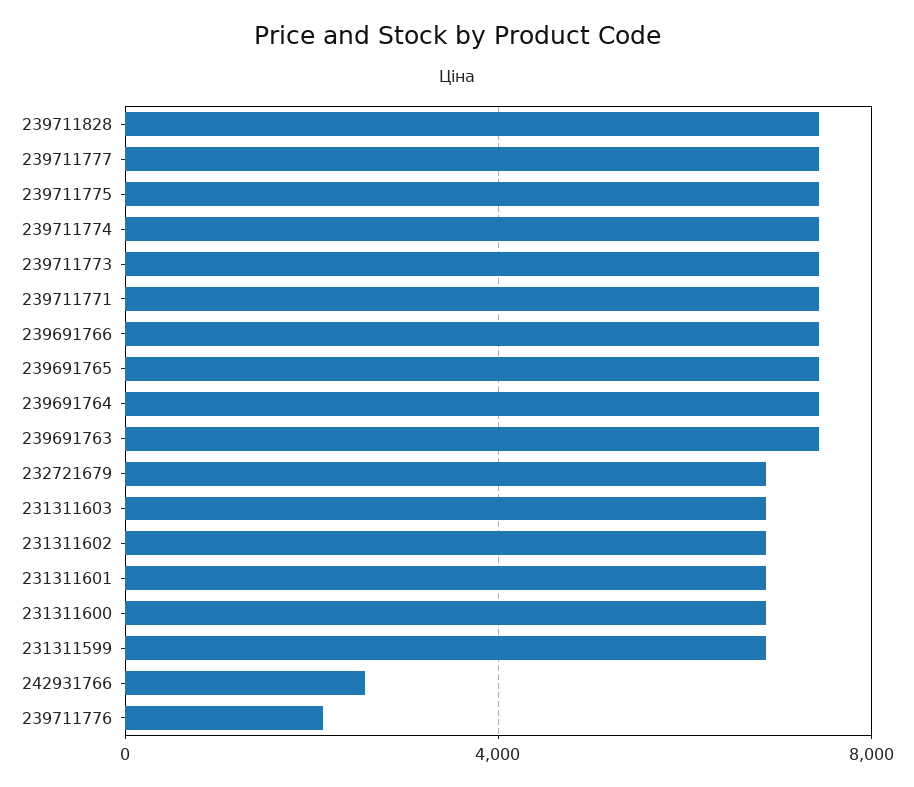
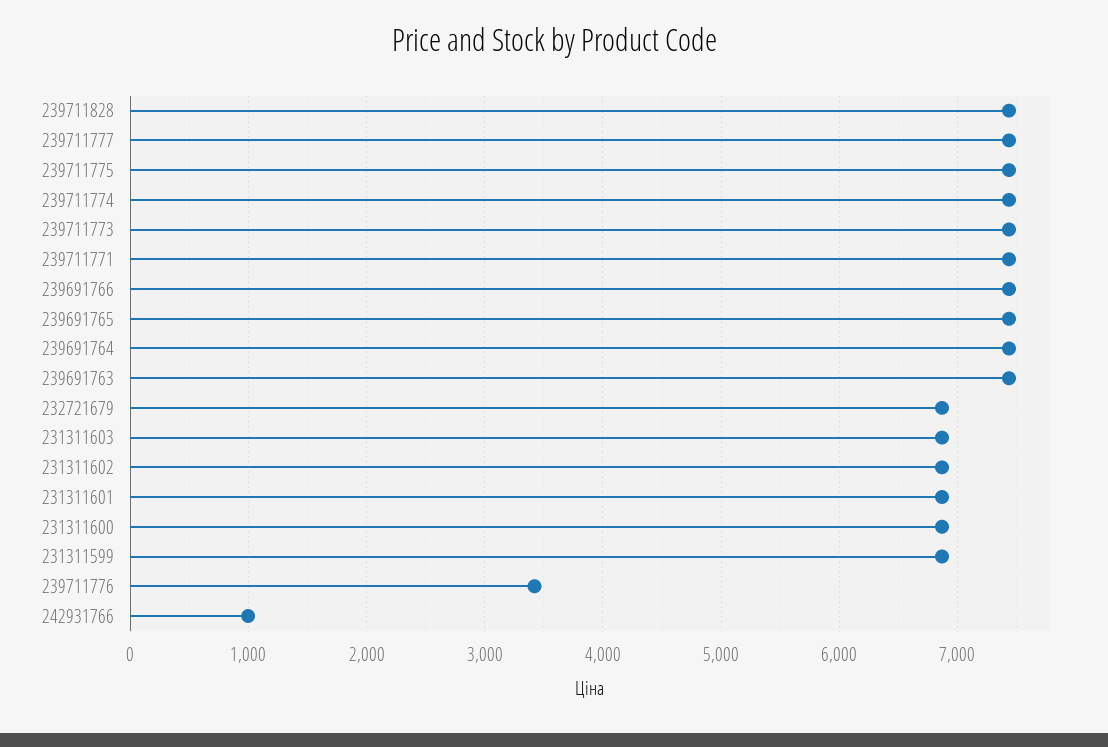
242931766: 2500 -> 1000
239711776: 2000 -> 3400

